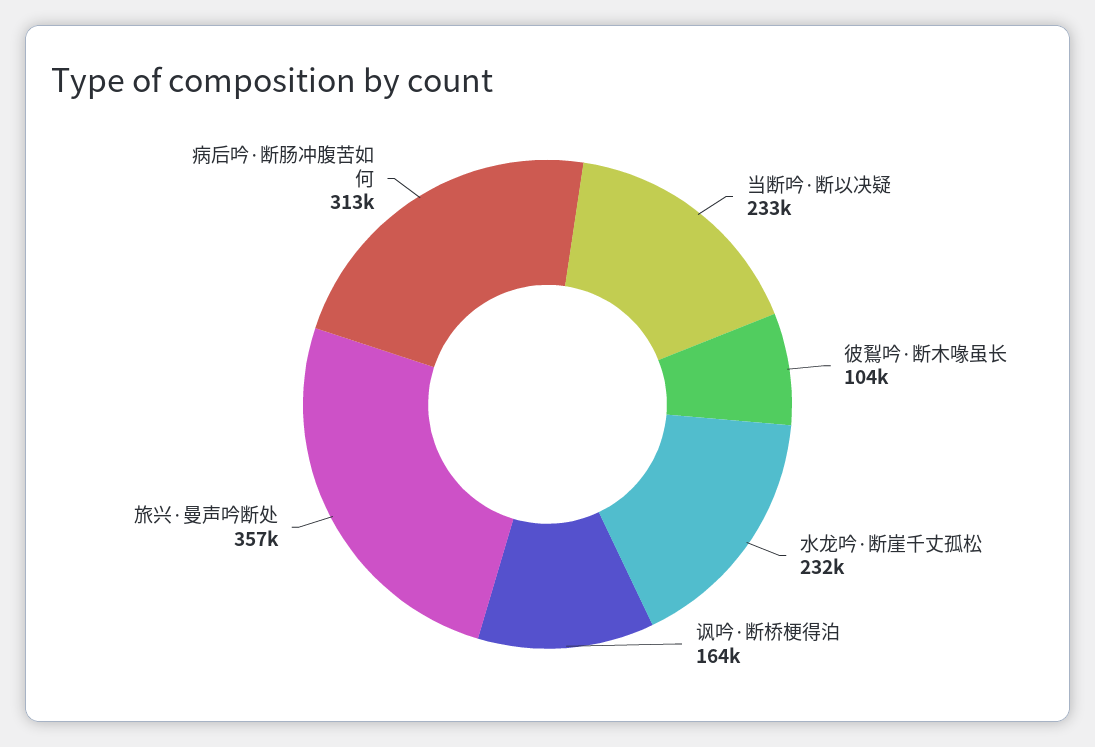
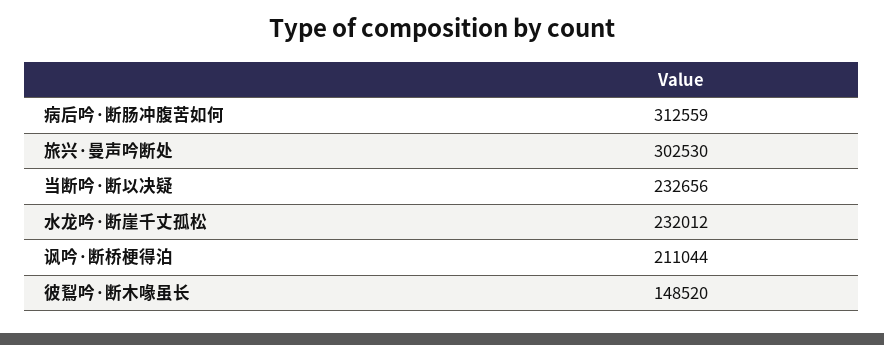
彼鴷吟·断木喙虽长: 104000 -> 148520
讽吟·断桥梗得泊: 164000 -> 211044
旅兴·曼声吟断处: 357000 -> 302530

